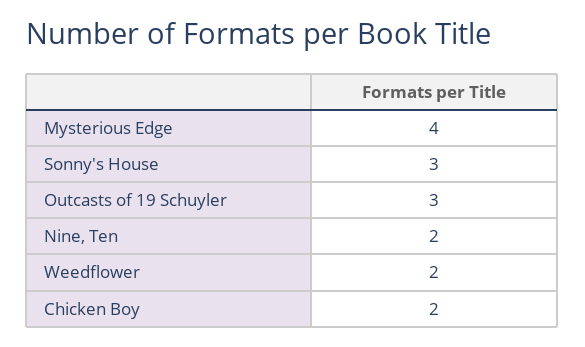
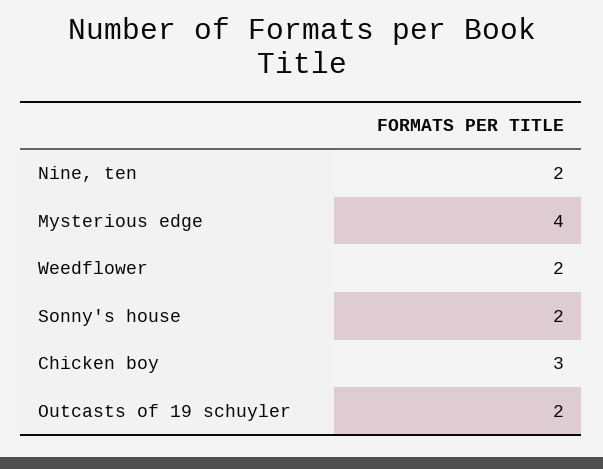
Sonny's House: 3 -> 2
Outcasts of 19 Schuyler: 3 -> 2
Chicken Boy: 2 -> 3

